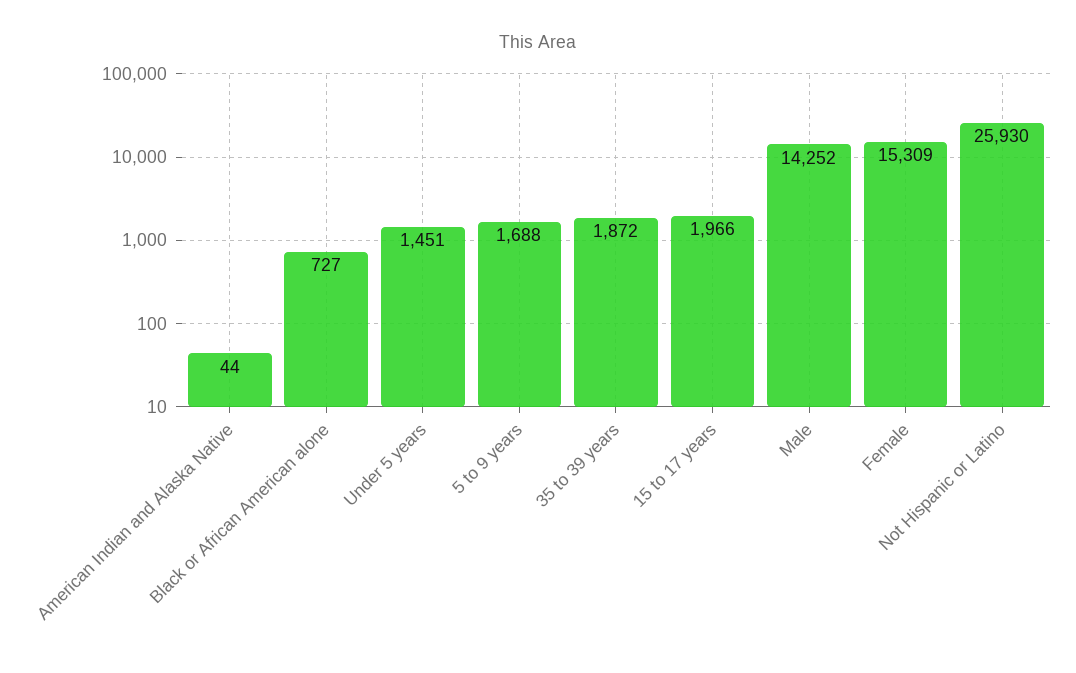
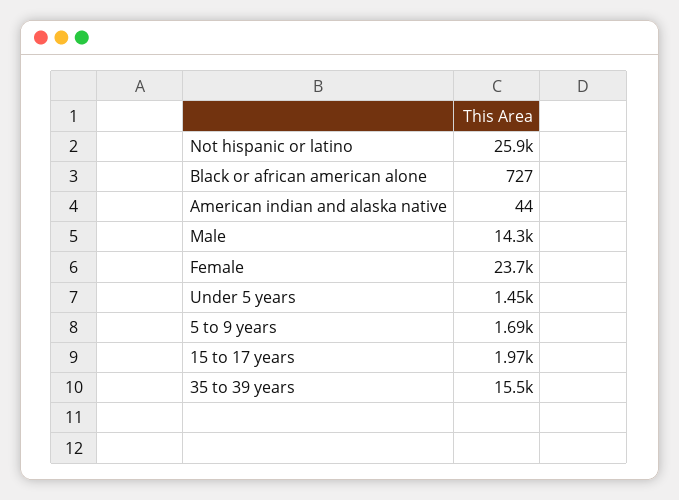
35 to 39 years: 1872 -> 15500
Female: 15309 -> 23700

